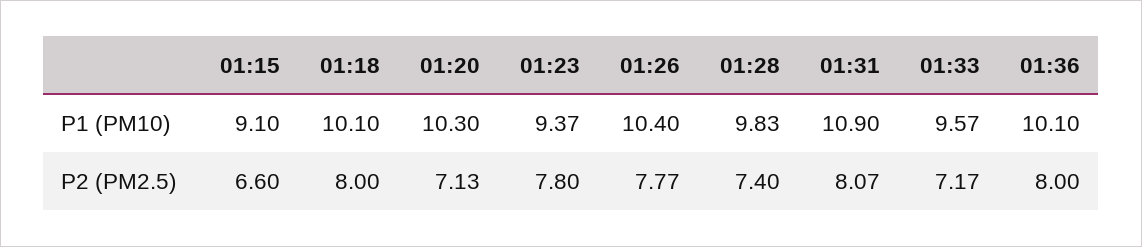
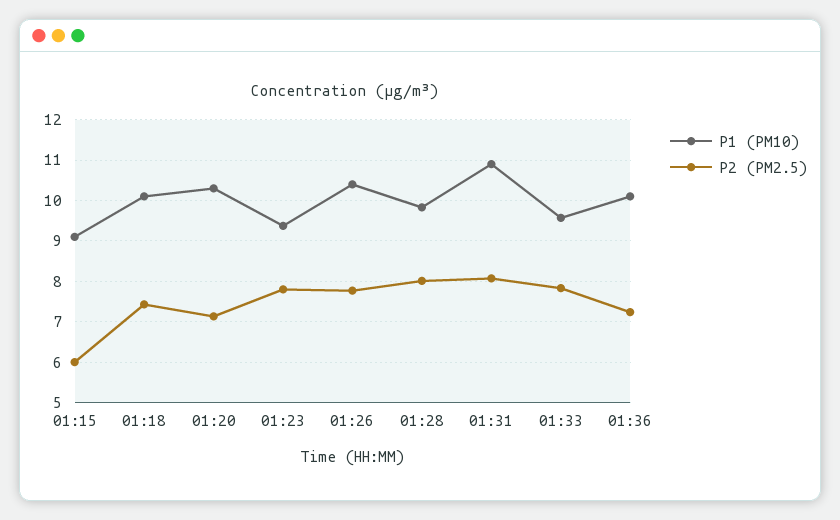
P2 (PM2.5), 01:15: 6.6 -> 6
P2 (PM2.5), 01:18: 8 -> 7.4
P2 (PM2.5), 01:28: 7.4 -> 8
P2 (PM2.5), 01:33: 7.17 -> 7.8
P2 (PM2.5), 01:36: 8 -> 7.2

